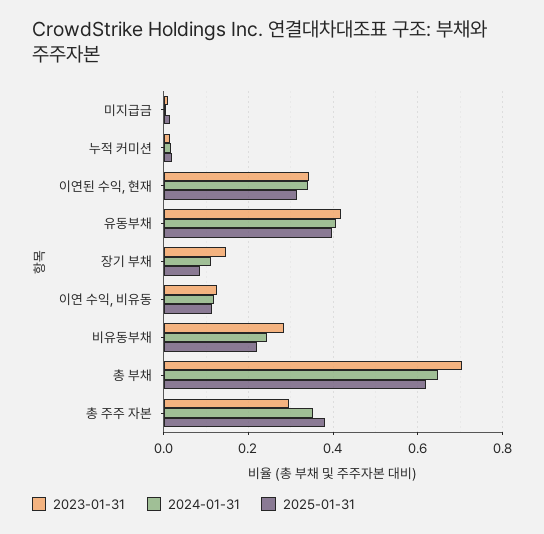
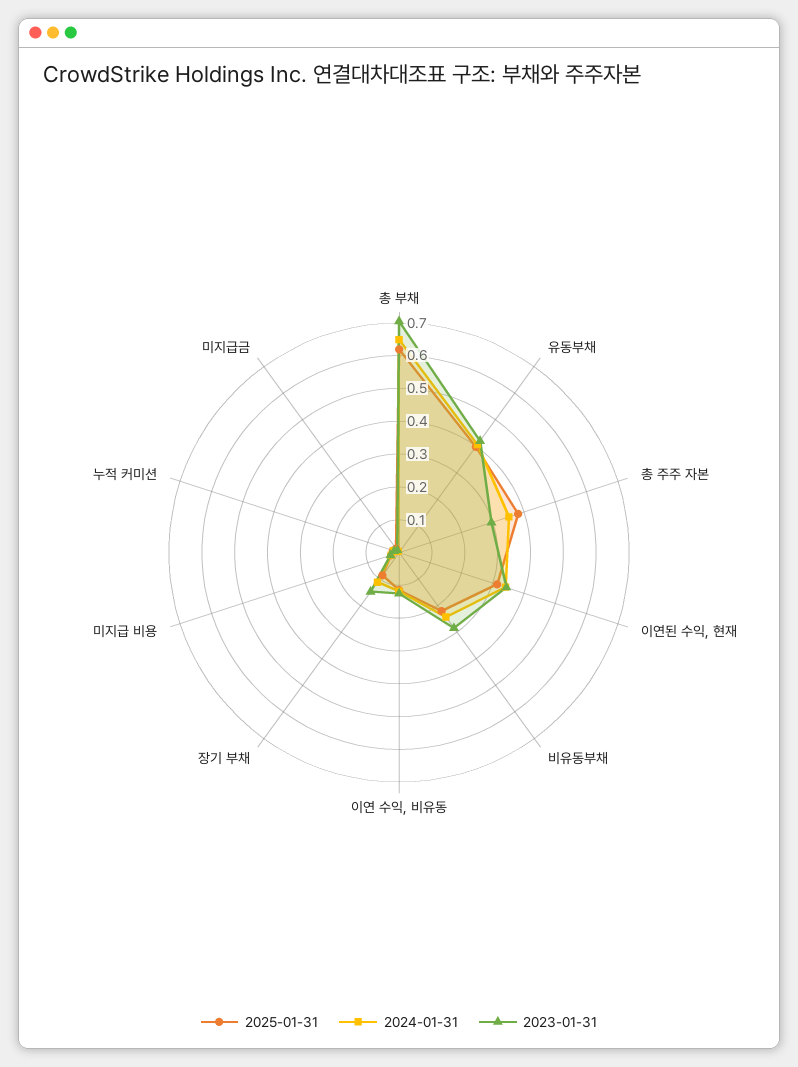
2025-01-31, 미지급 비용: none -> 0.025
2024-01-31, 미지급 비용: none -> 0.025
2023-01-31, 미지급 비용: none -> 0.025

